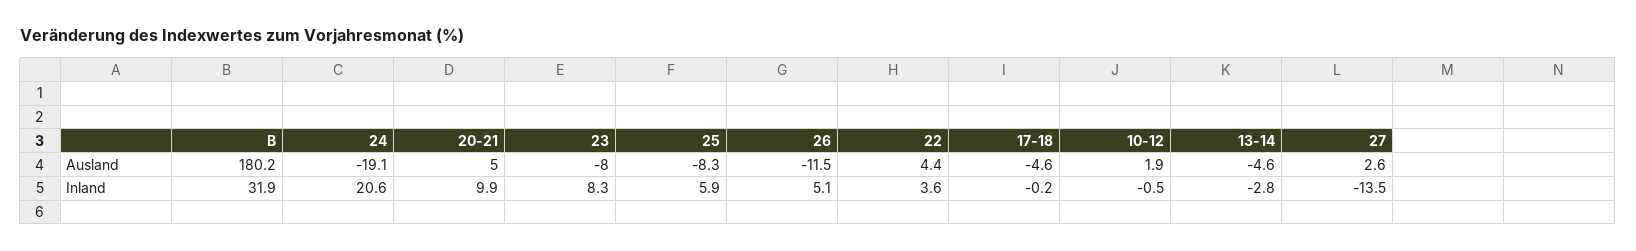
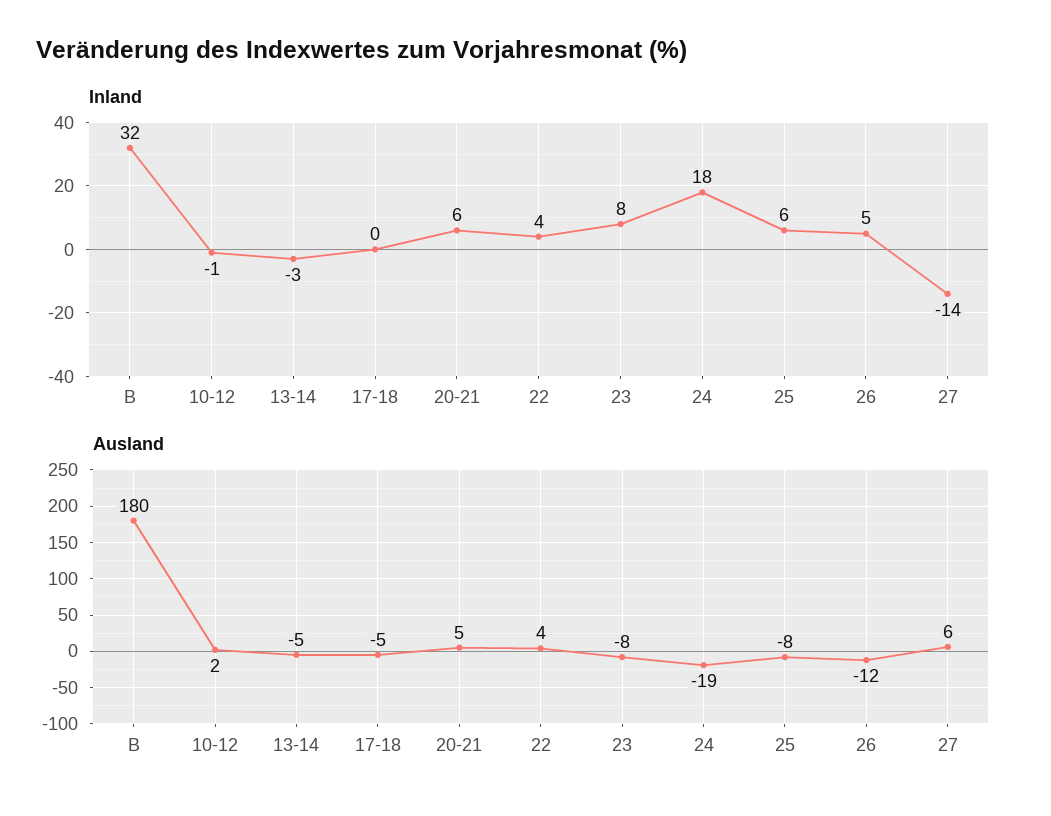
Ausland, 27: 2.6 -> 6
Inland, 24: 20.6 -> 18
Inland, 20-21: 9.9 -> 6

